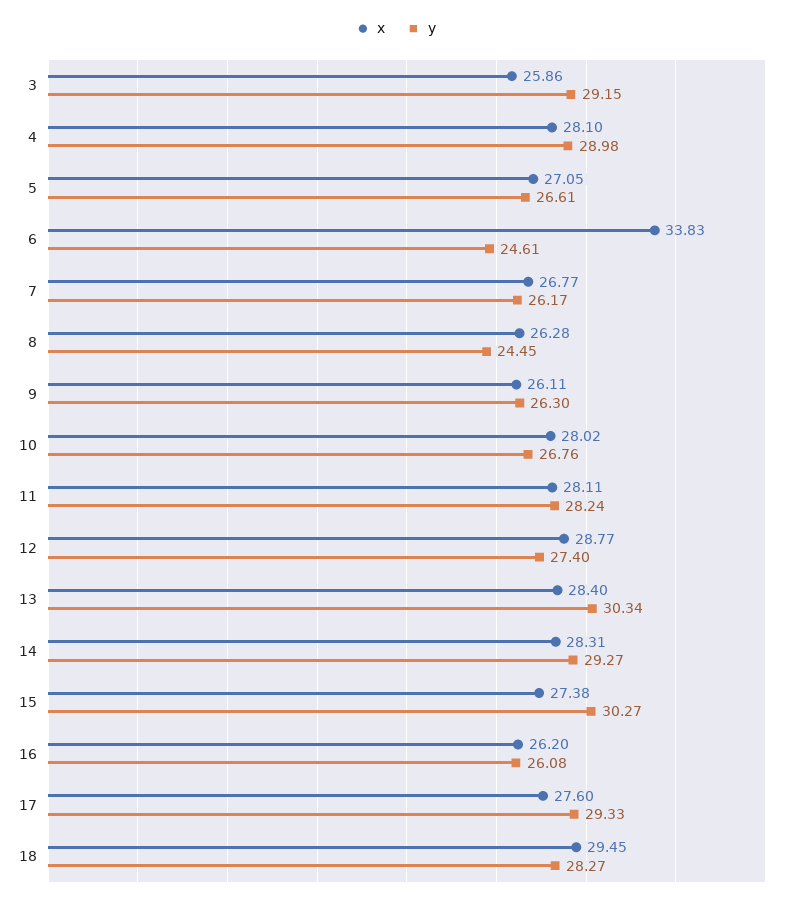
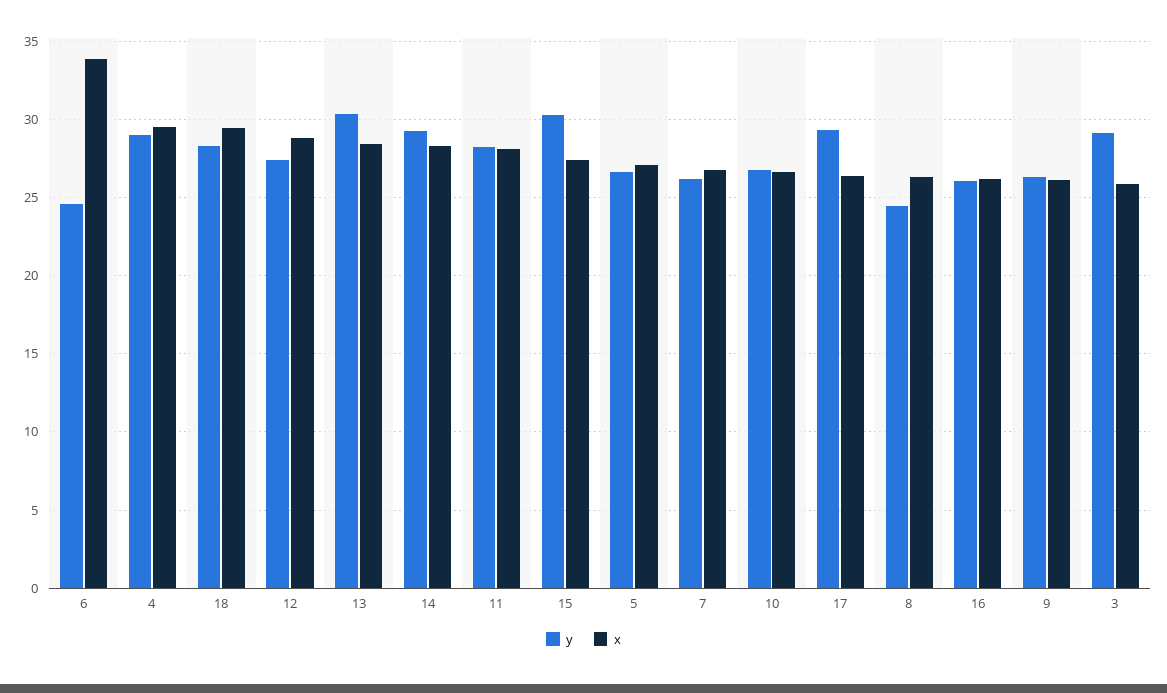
x, 4: 28.1 -> 29.5
x, 10: 28.02 -> 26.5
x, 17: 27.6 -> 26.5

